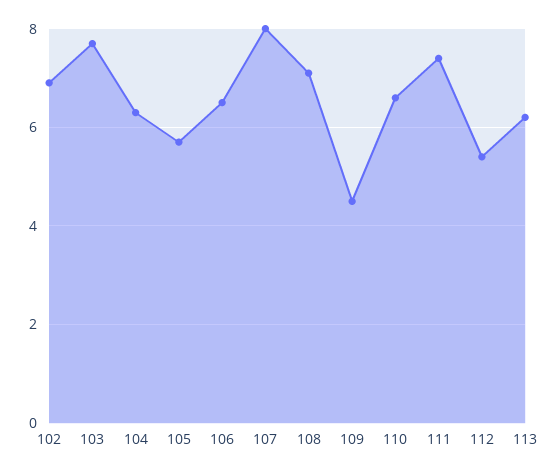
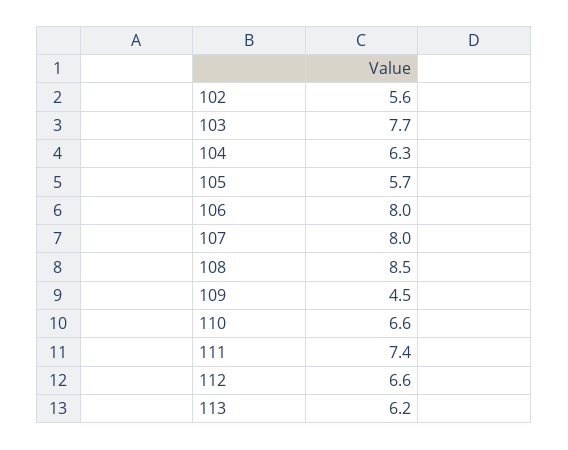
102: 7 -> 5.6
106: 6.5 -> 8
108: 7 -> 8.5
112: 5.5 -> 6.6

